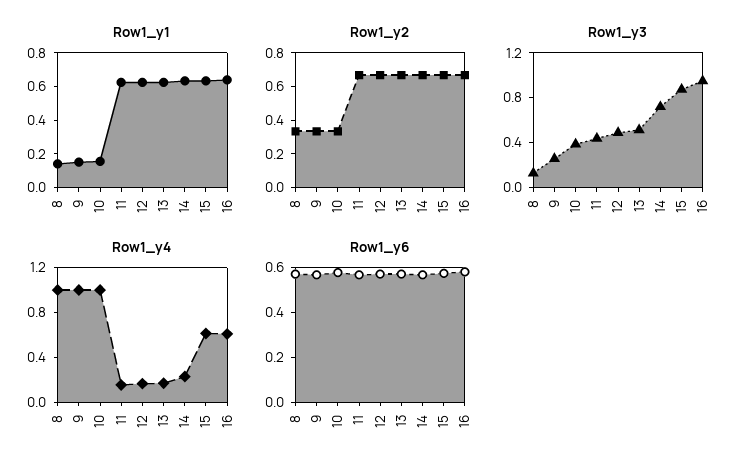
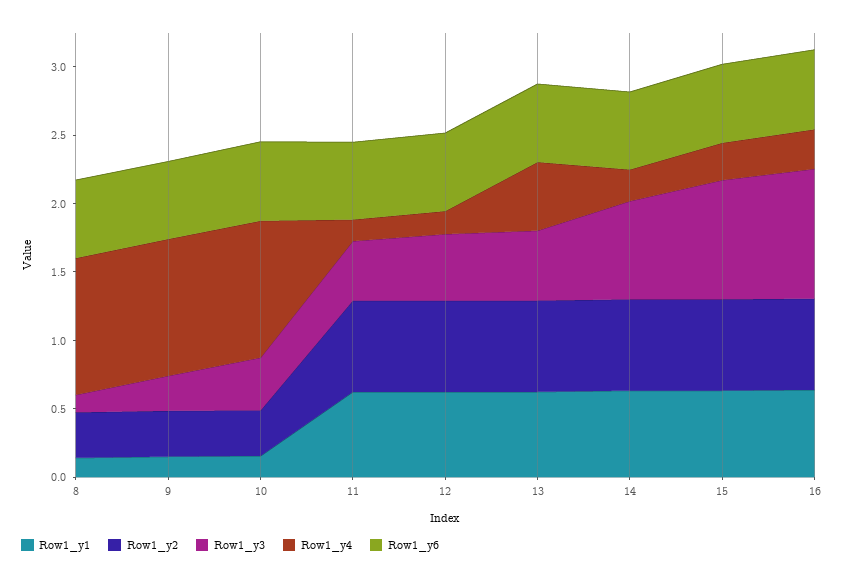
Row1_y4, 13: 0.2 -> 0.5
Row1_y4, 15: 0.6 -> 0.3
Row1_y4, 16: 0.6 -> 0.3

